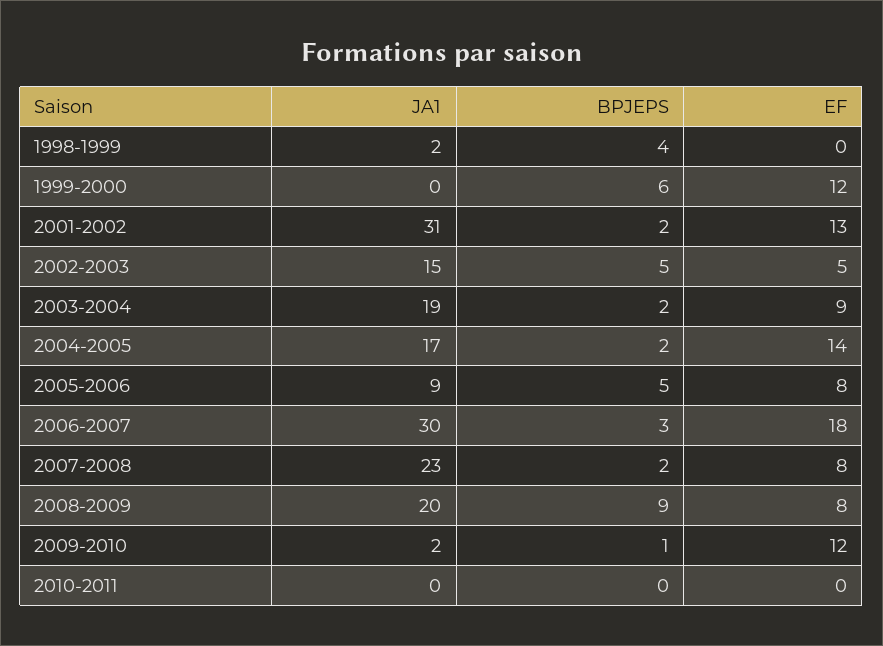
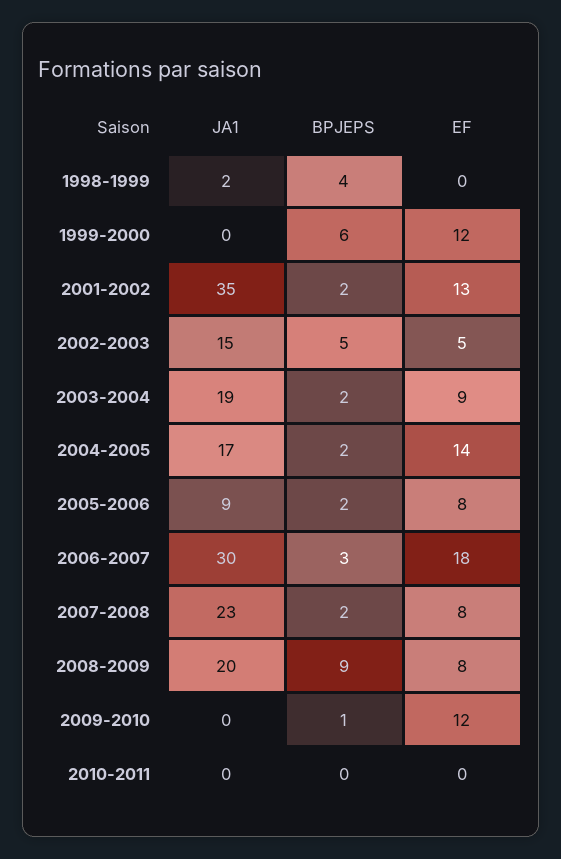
JA1, 2001-2002: 31 -> 35
BPJEPS, 2005-2006: 5 -> 2
JA1, 2009-2010: 2 -> 0

